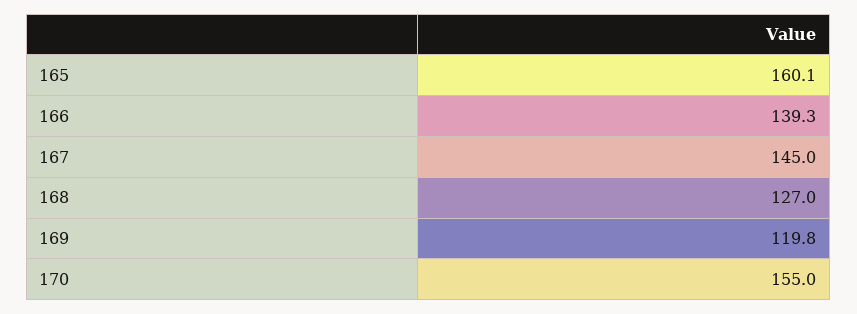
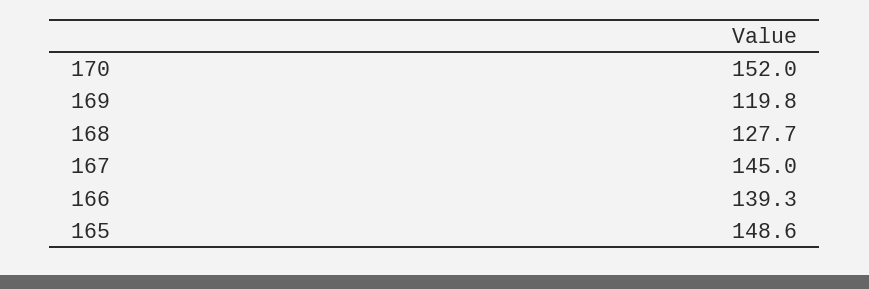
165: 160.1 -> 148.6
168: 127 -> 127.7
170: 155 -> 152

